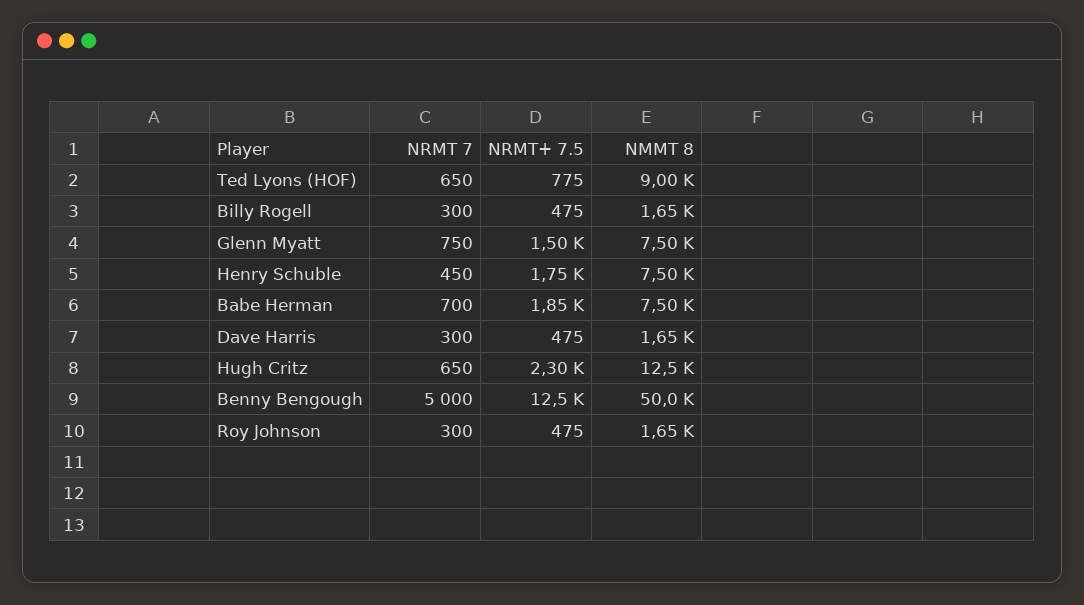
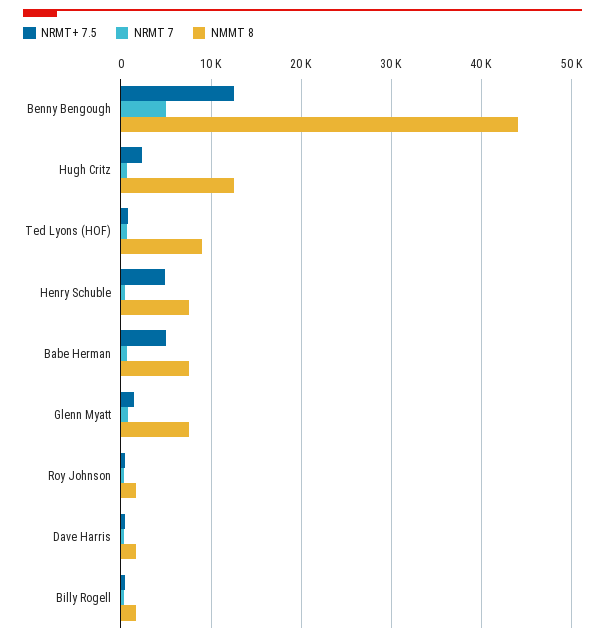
NRMT+ 7.5, Henry Schuble: 1750 -> 5000
NRMT+ 7.5, Babe Herman: 1850 -> 5000
NMMT 8, Benny Bengough: 50000 -> 44000

